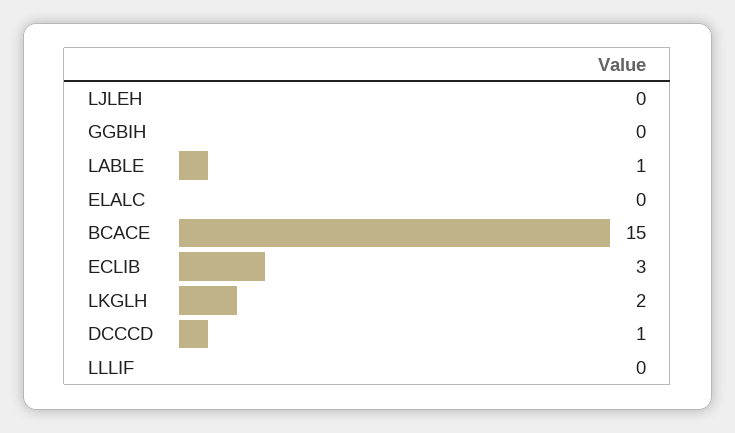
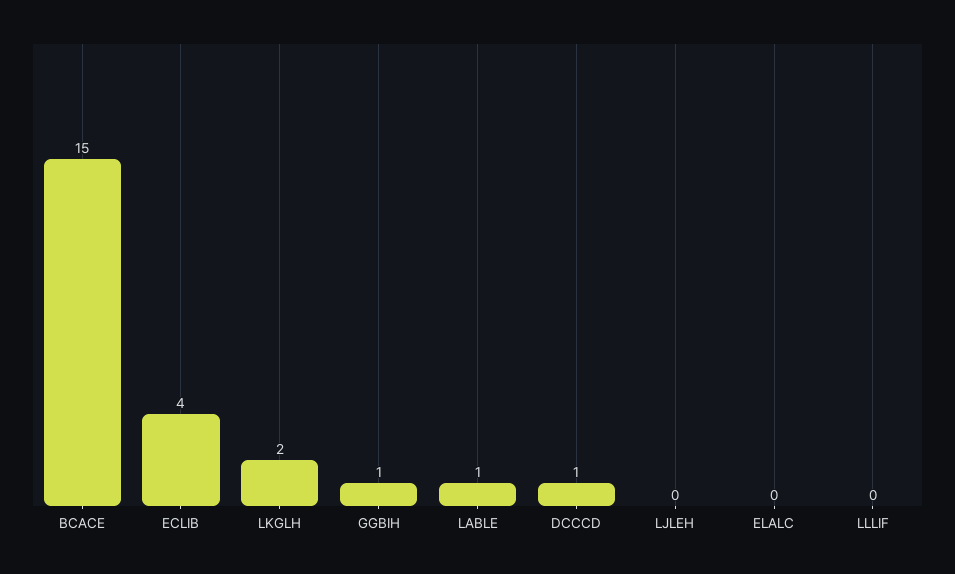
GGBIH: 0 -> 1
ECLIB: 3 -> 4

